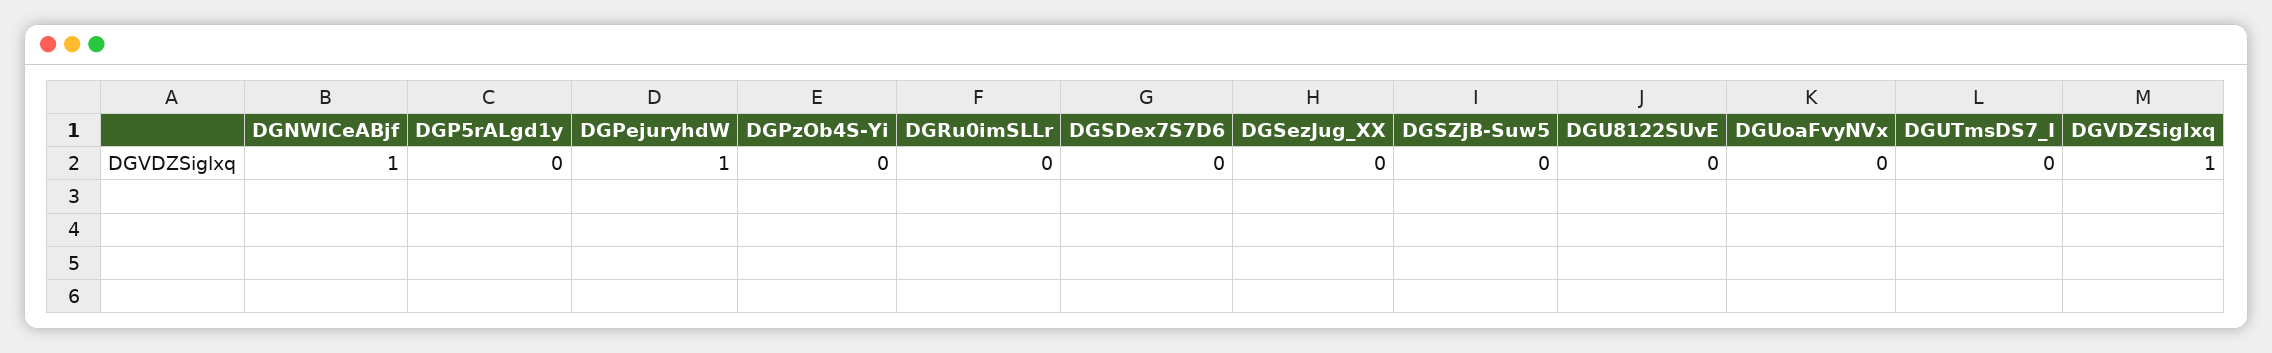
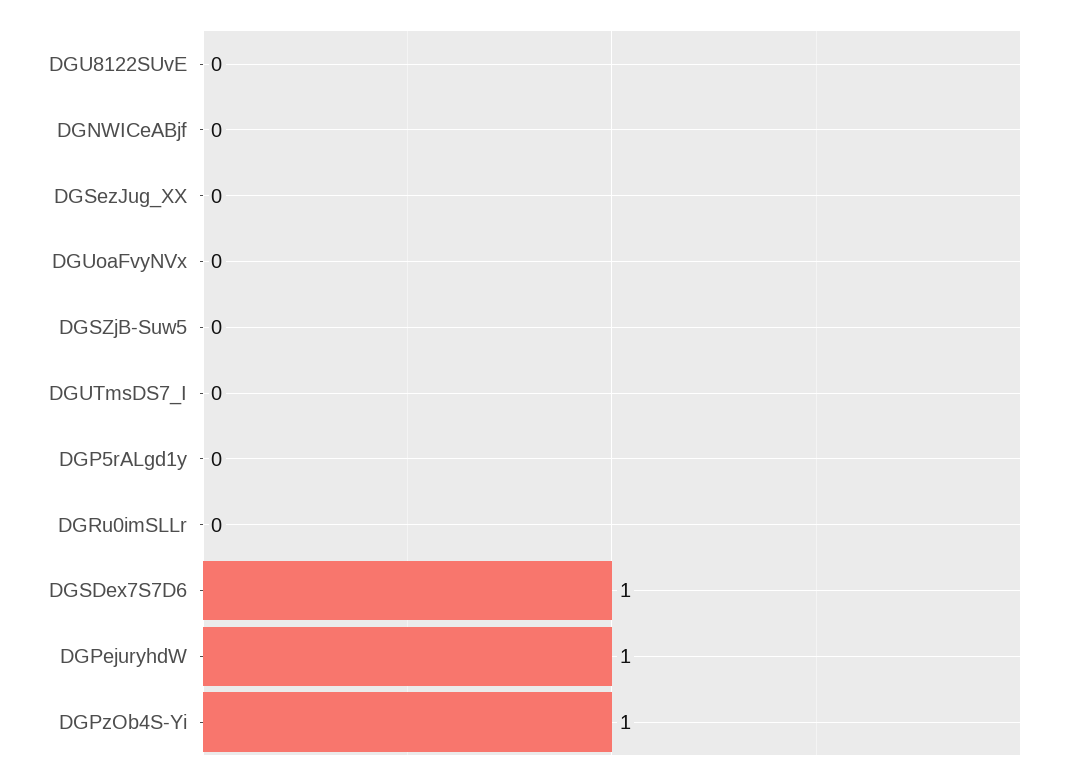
DGNWICeABjf: 1 -> 0
DGPzOb4S-Yi: 0 -> 1
DGSDex7S7D6: 0 -> 1
DGVDZSiglxq: 1 -> none

